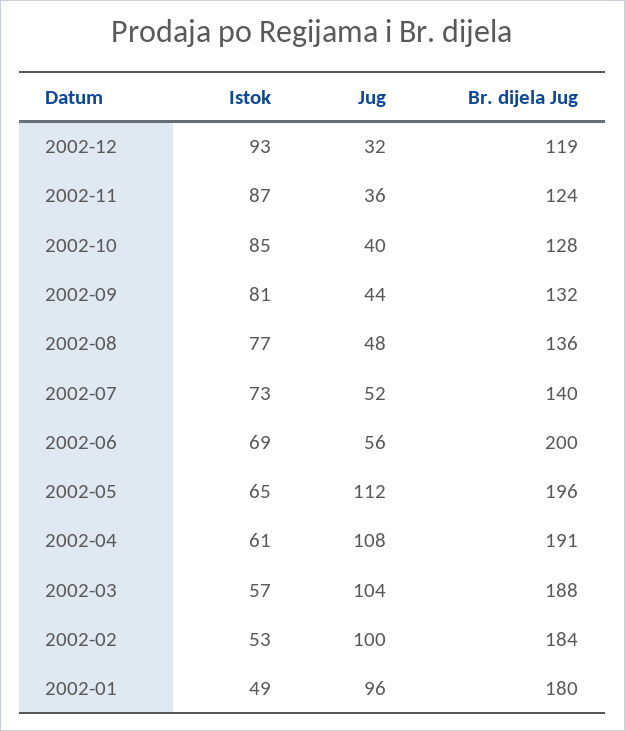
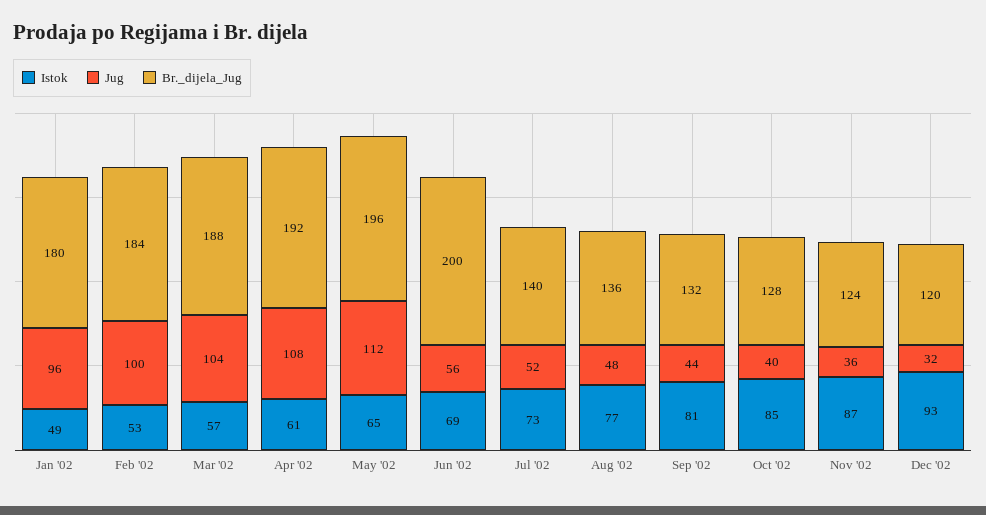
Br. dijela Jug, 2002-12: 119 -> 120
Br. dijela Jug, 2002-04: 191 -> 192

